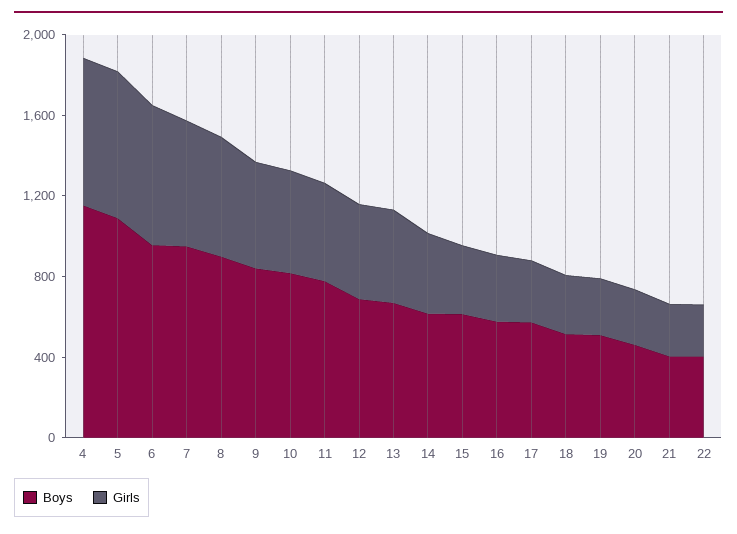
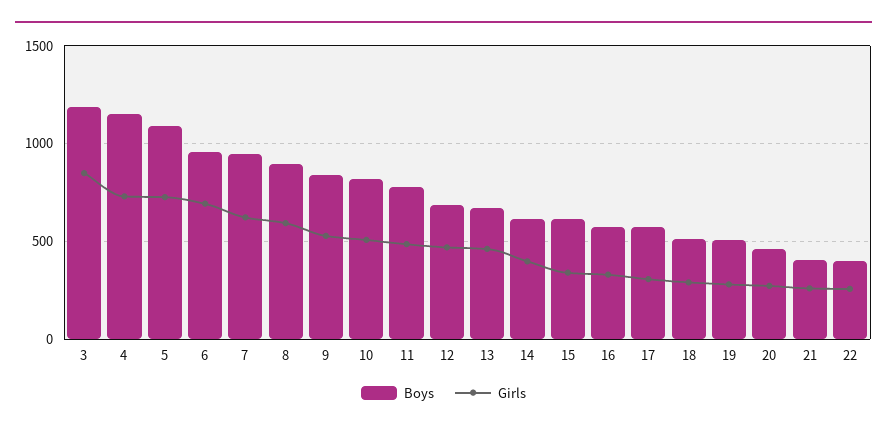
Boys, 3: none -> 1200
Girls, 3: none -> 850

